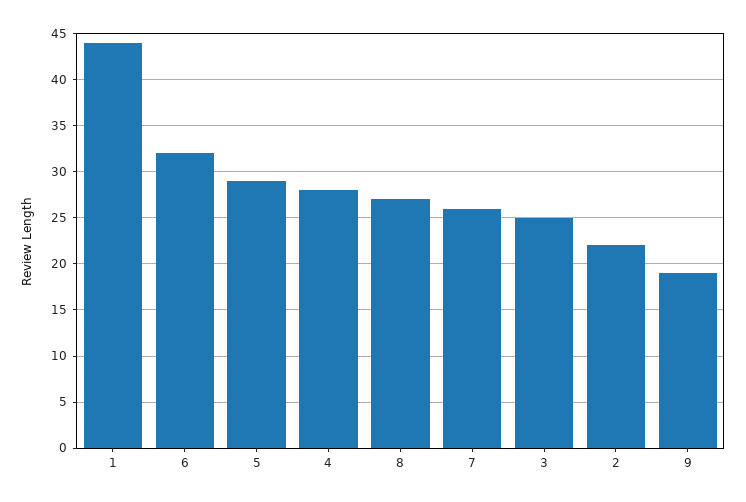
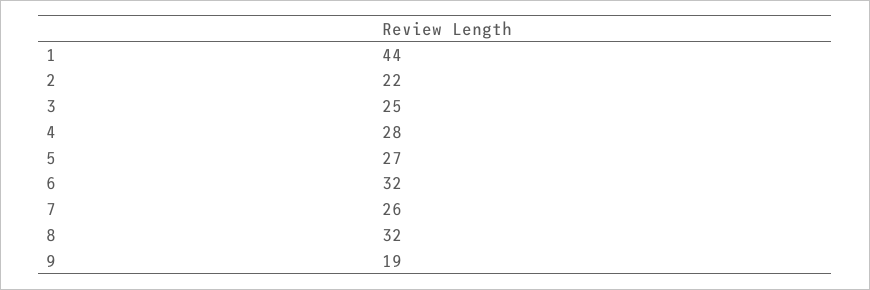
5: 29 -> 27
8: 27 -> 32

